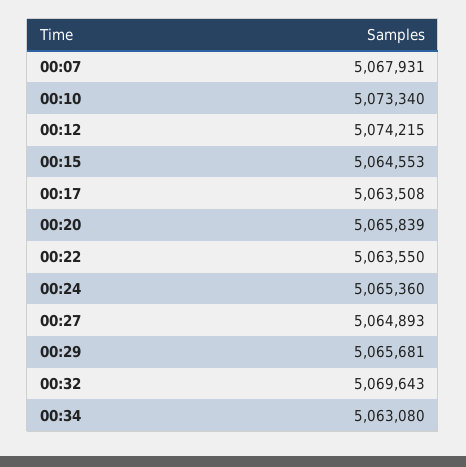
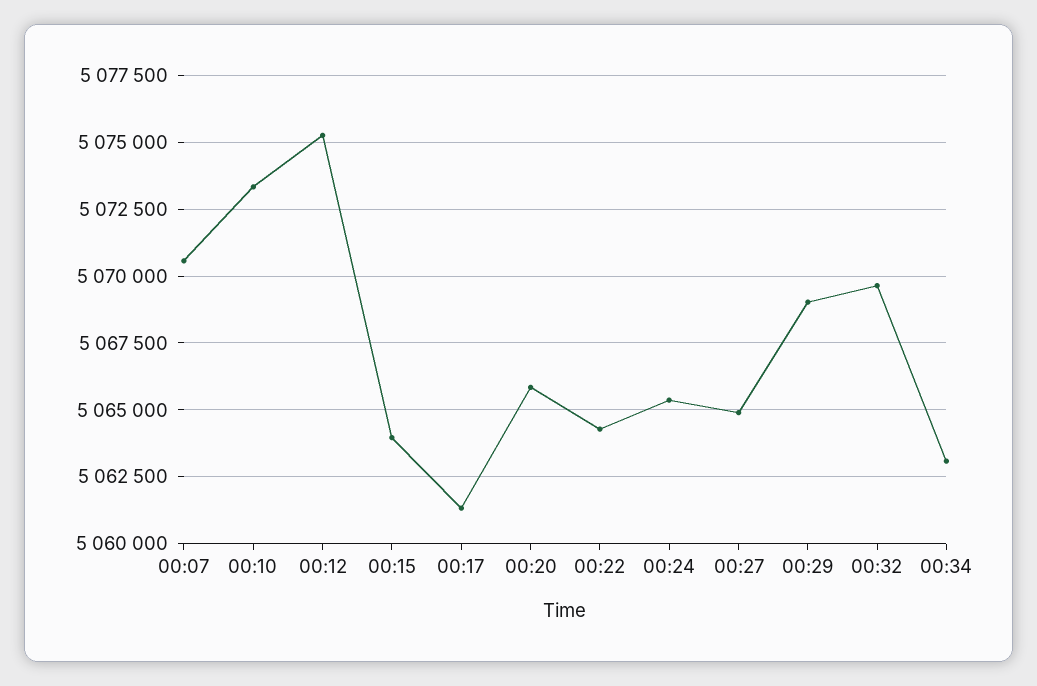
00:07: 5067931 -> 5070500
00:12: 5074215 -> 5075250
00:15: 5064553 -> 5064000
00:17: 5063508 -> 5061250
00:22: 5063550 -> 5064250
00:29: 5065681 -> 5069000

